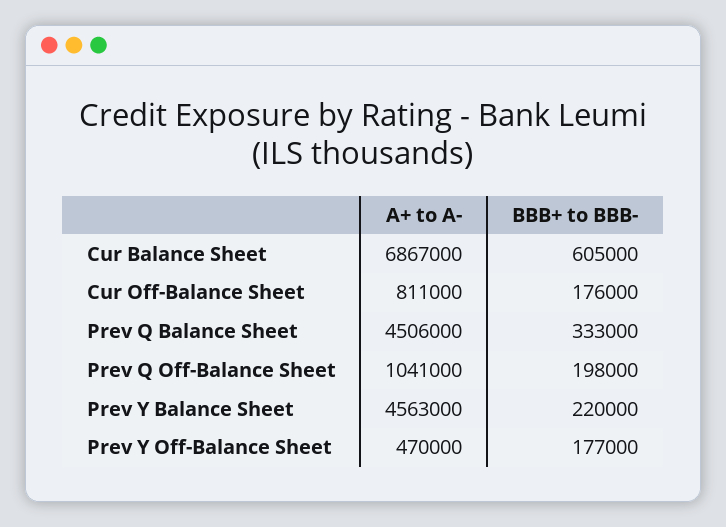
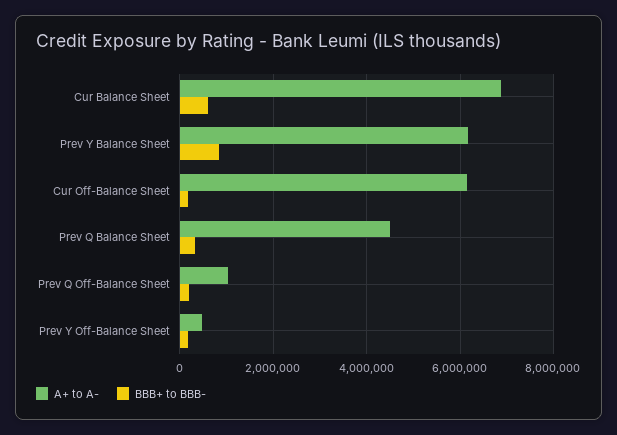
A+ to A-, Cur Off-Balance Sheet: 811000 -> 6200000
A+ to A-, Prev Y Balance Sheet: 4563000 -> 6200000
BBB+ to BBB-, Prev Y Balance Sheet: 220000 -> 800000

